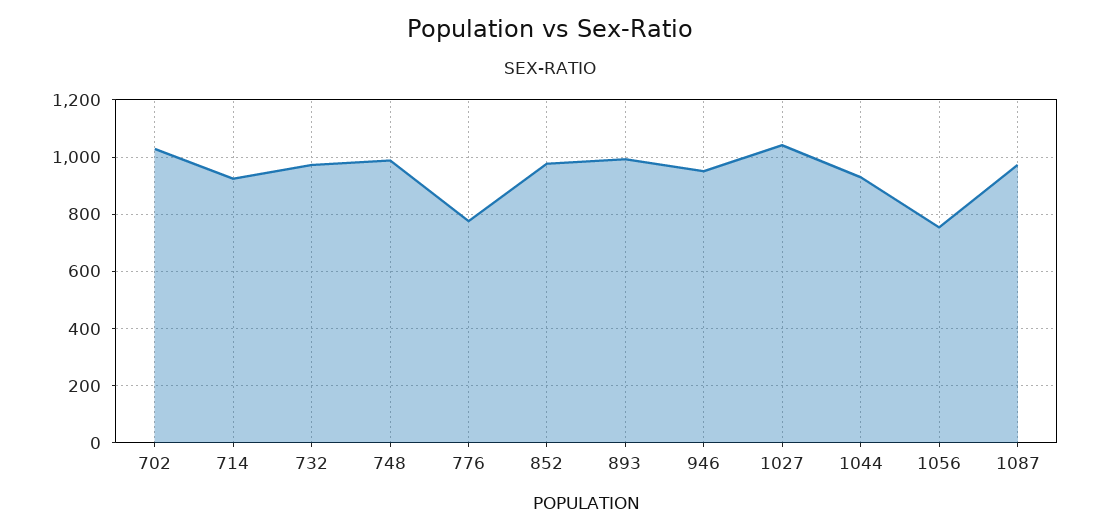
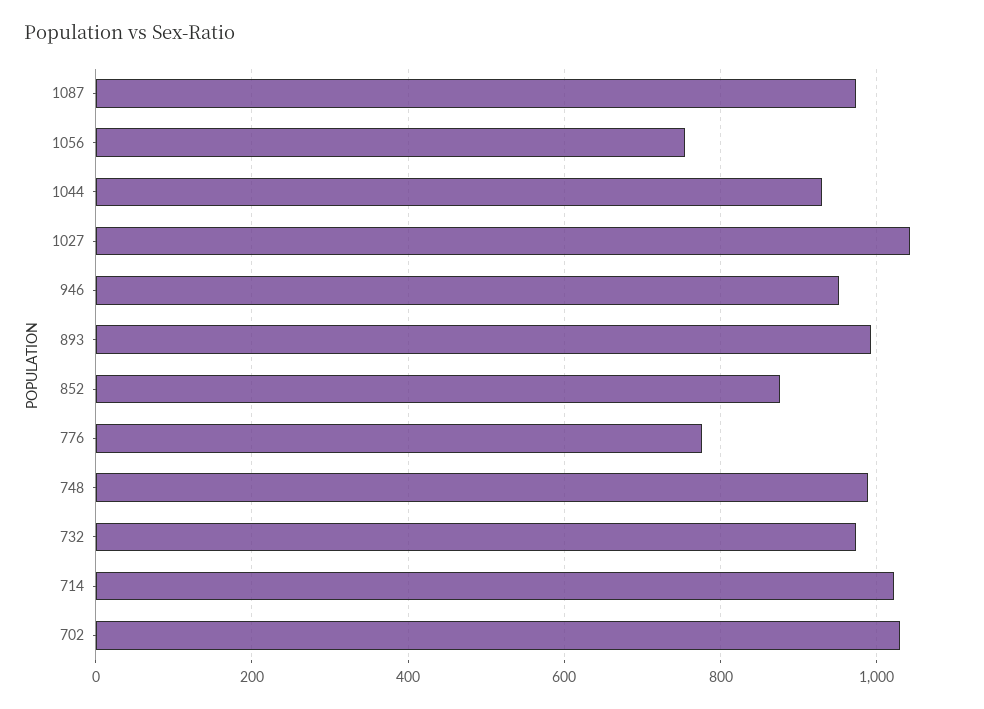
714: 925 -> 1020
852: 975 -> 880

